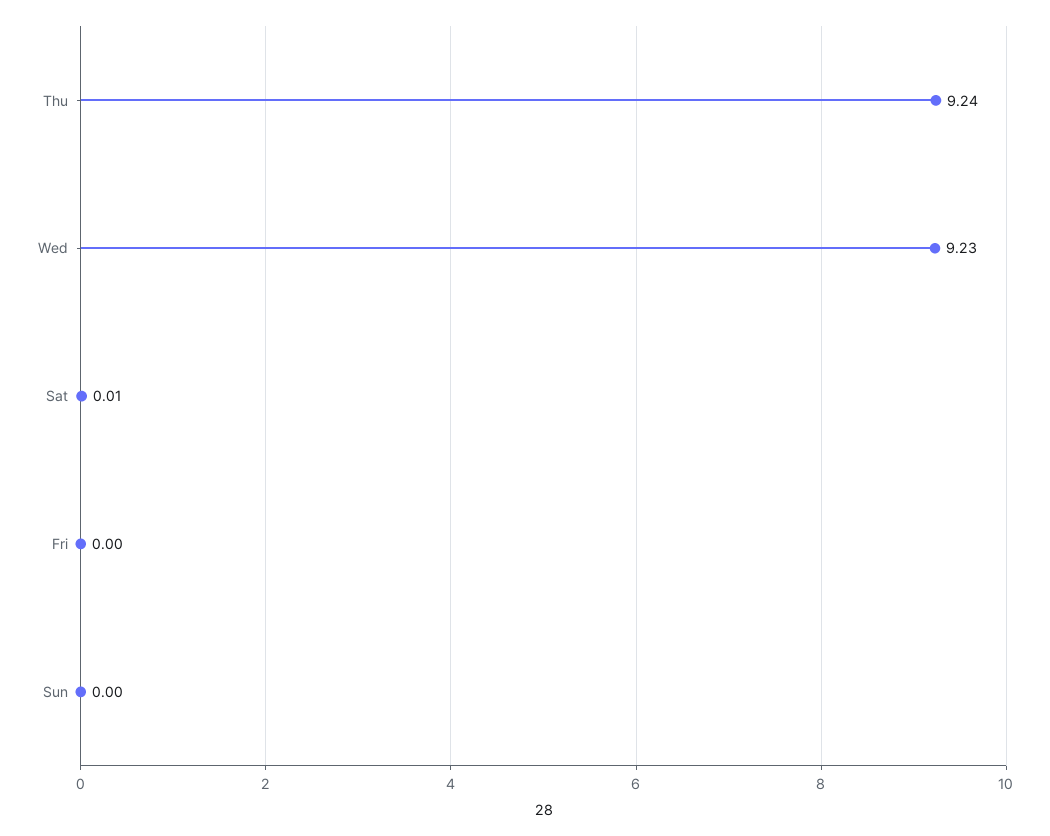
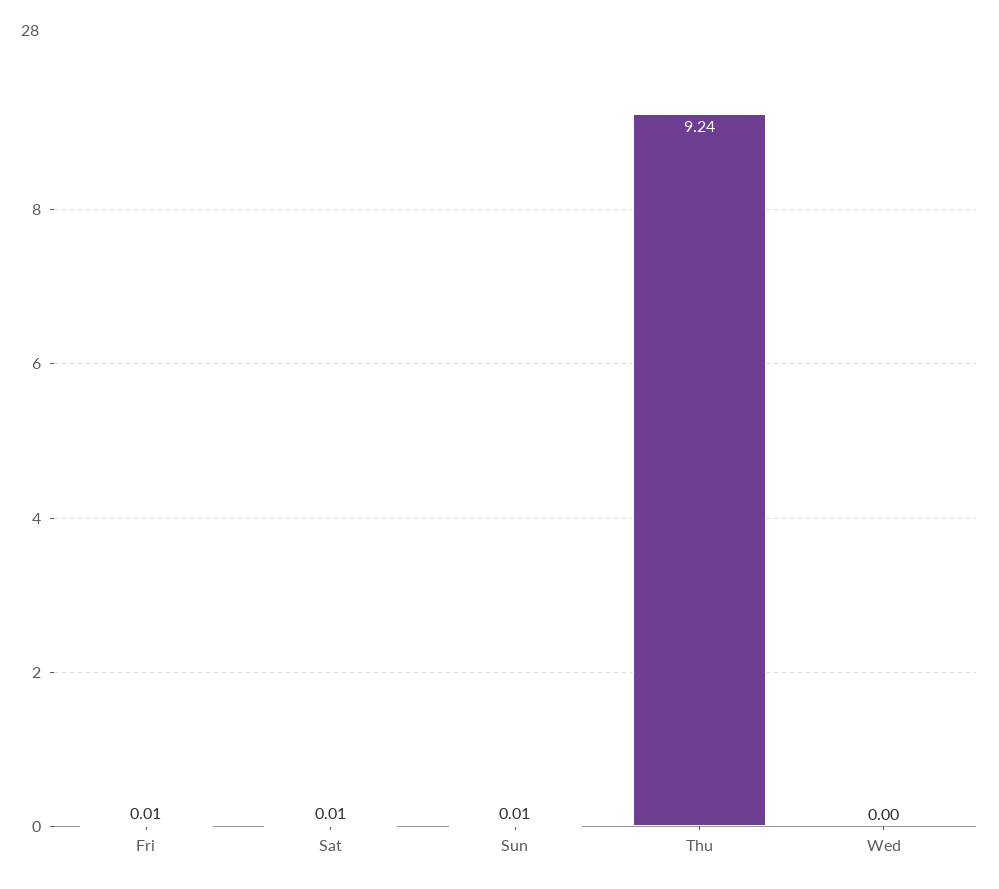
Wed: 9.23 -> 0
Fri: 0 -> 0.01
Sun: 0 -> 0.01

